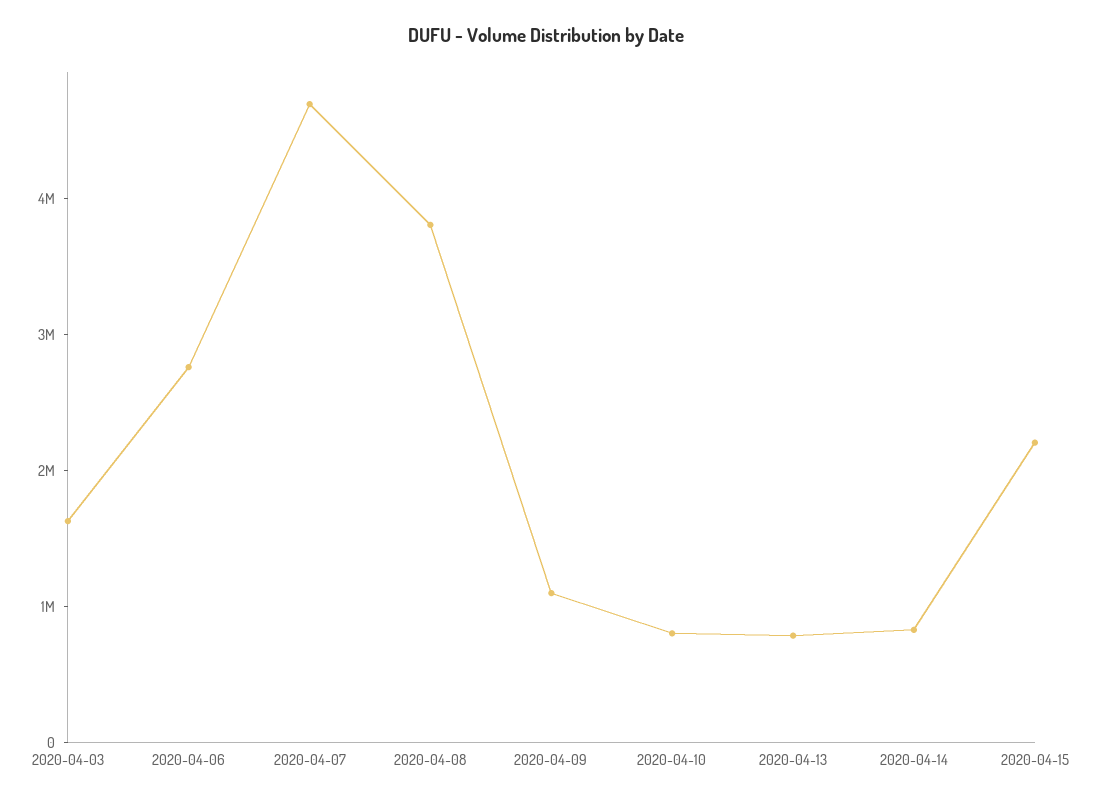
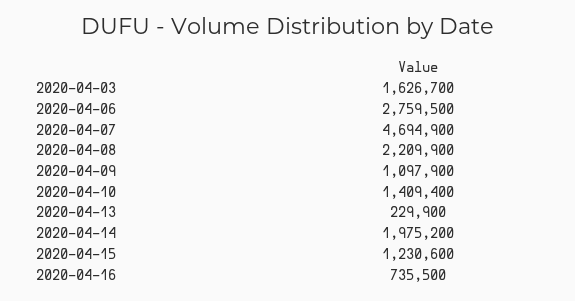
2020-04-08: 3800000 -> 2209900
2020-04-10: 800000 -> 1409400
2020-04-13: 800000 -> 229900
2020-04-14: 800000 -> 1975200
2020-04-15: 2200000 -> 1230600
2020-04-16: none -> 735500

